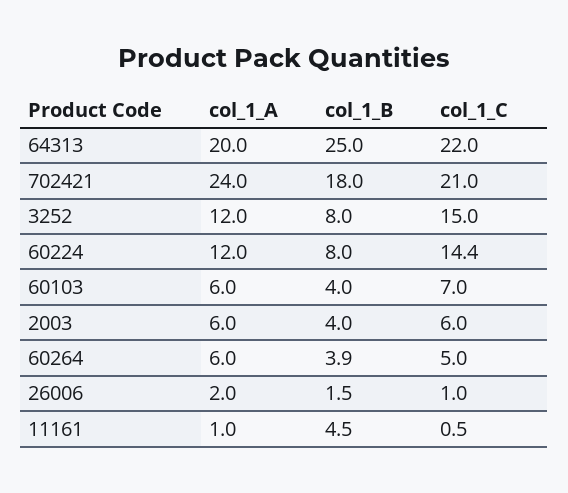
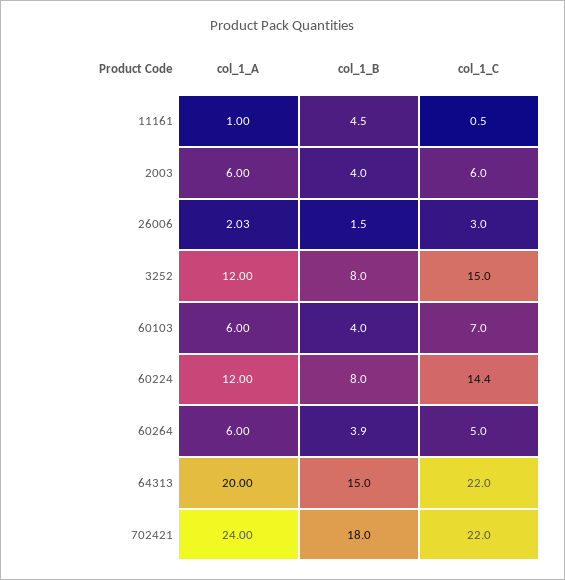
col_1_B, 64313: 25 -> 15
col_1_C, 702421: 21 -> 22
col_1_C, 26006: 1 -> 3

